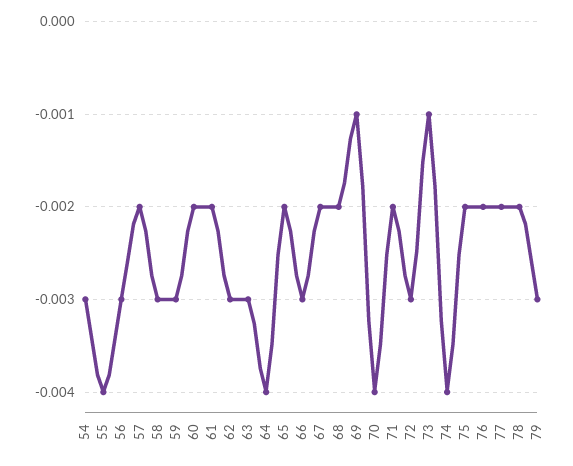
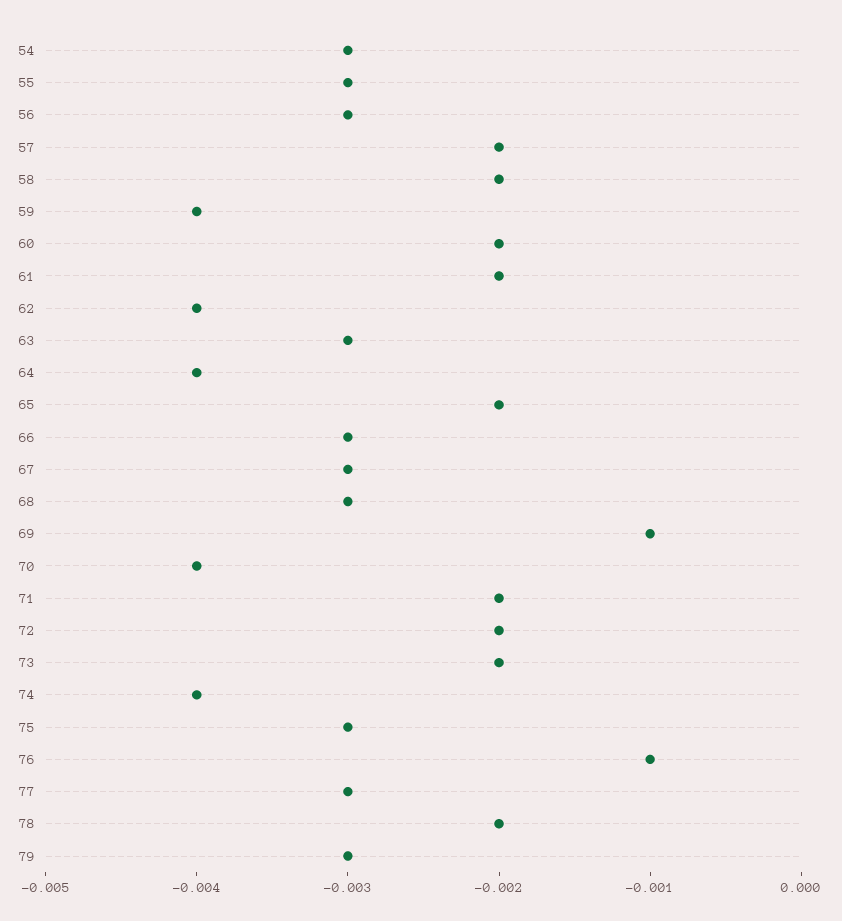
55: -0.004 -> -0.003
58: -0.003 -> -0.002
59: -0.003 -> -0.004
62: -0.003 -> -0.004
67: -0.002 -> -0.003
68: -0.002 -> -0.003
72: -0.003 -> -0.002
73: -0.001 -> -0.002
75: -0.002 -> -0.003
76: -0.002 -> -0.001
77: -0.002 -> -0.003

